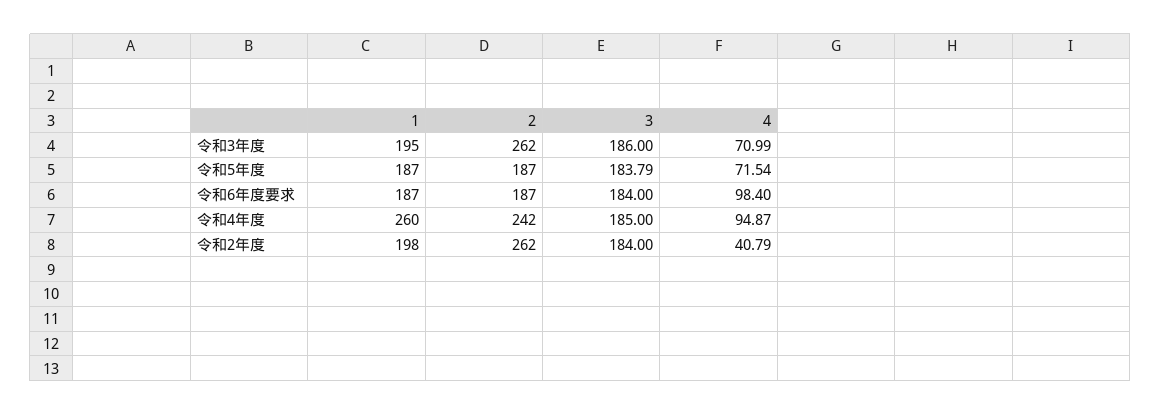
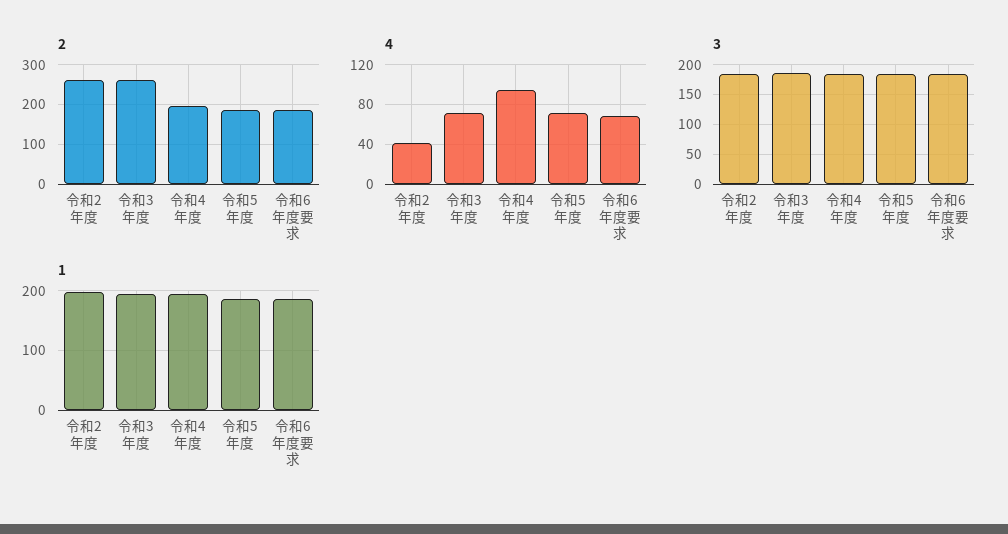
4, 令和6年度要求: 98.4 -> 70
1, 令和4年度: 260 -> 200
2, 令和4年度: 242 -> 200

